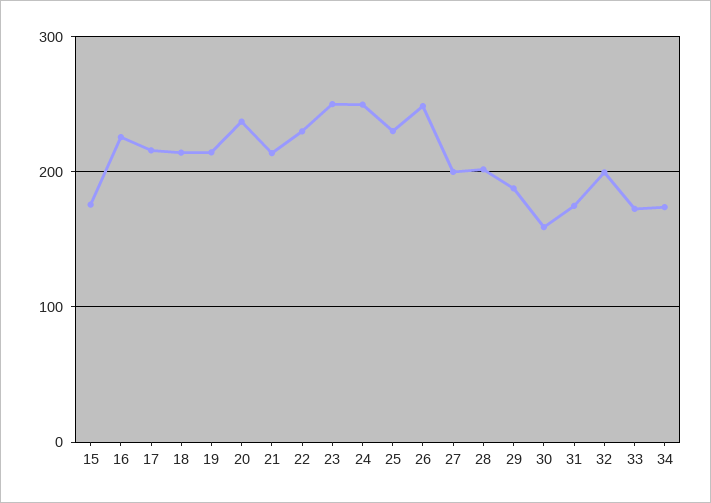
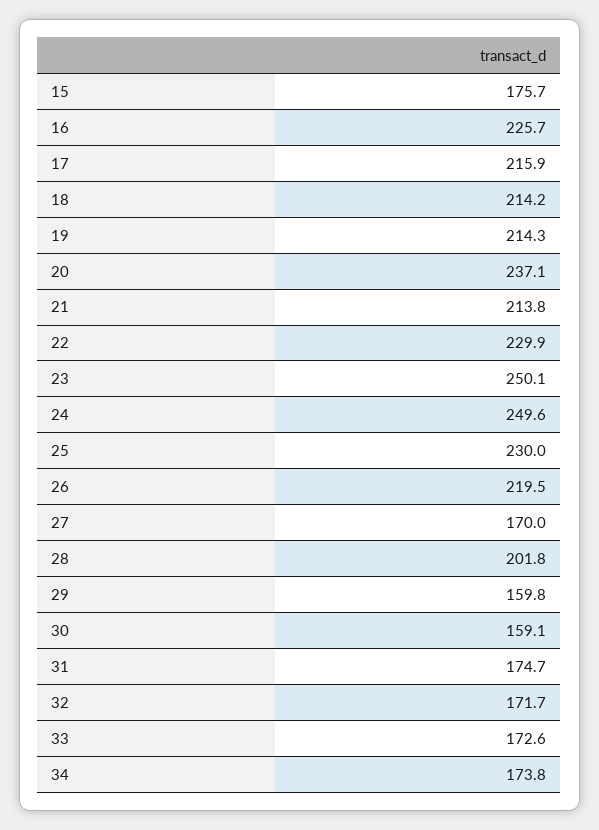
26: 250 -> 219.5
27: 200 -> 170
29: 190 -> 159.8
32: 200 -> 171.7

